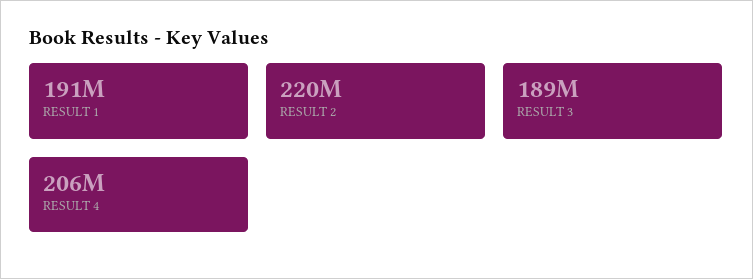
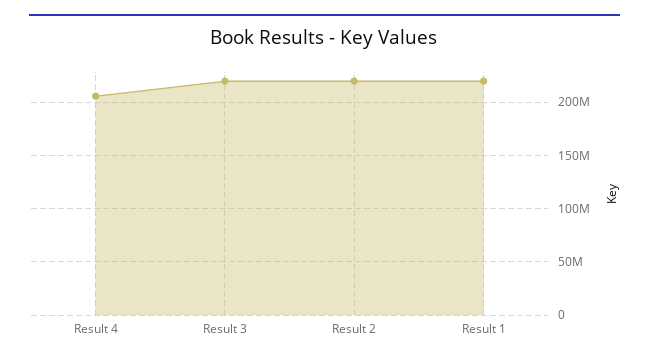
RESULT 1: 191000000 -> 220000000
RESULT 3: 189000000 -> 220000000

